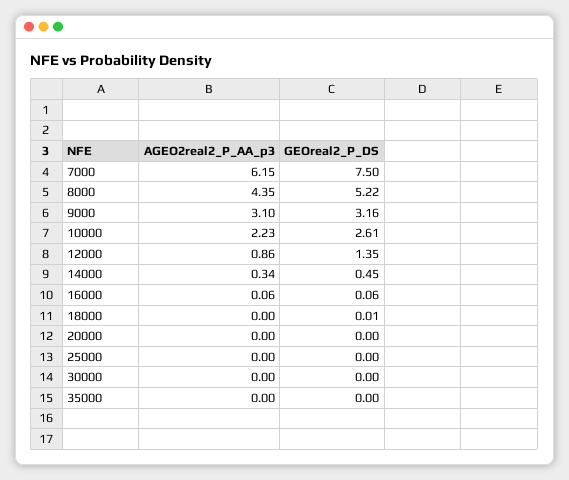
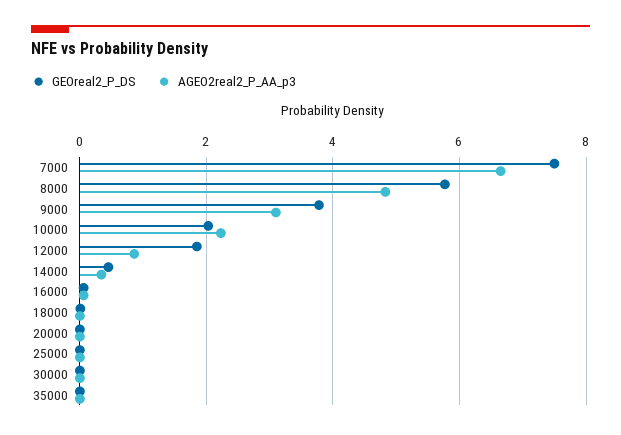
AGEO2real2_P_AA_p3, 7000: 6.15 -> 6.6
AGEO2real2_P_AA_p3, 8000: 4.35 -> 4.8
GEOreal2_P_DS, 8000: 5.22 -> 5.8
GEOreal2_P_DS, 9000: 3.16 -> 3.8
GEOreal2_P_DS, 10000: 2.61 -> 2
GEOreal2_P_DS, 12000: 1.35 -> 1.8

